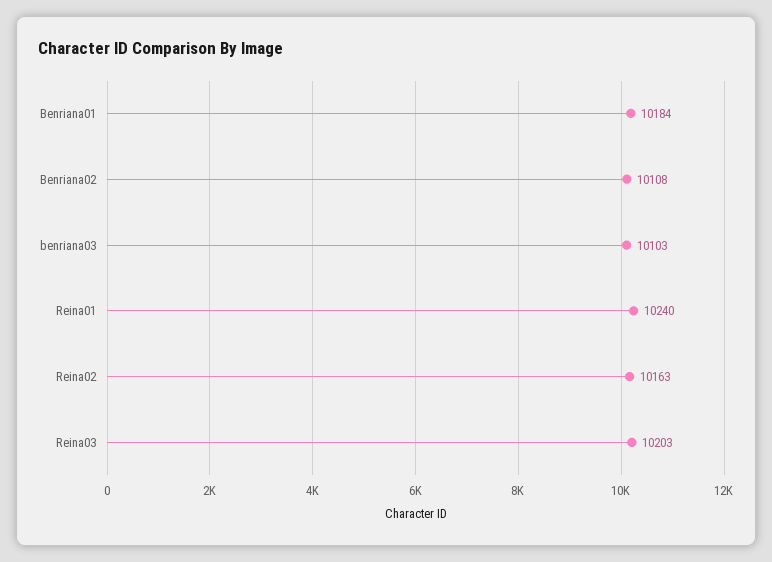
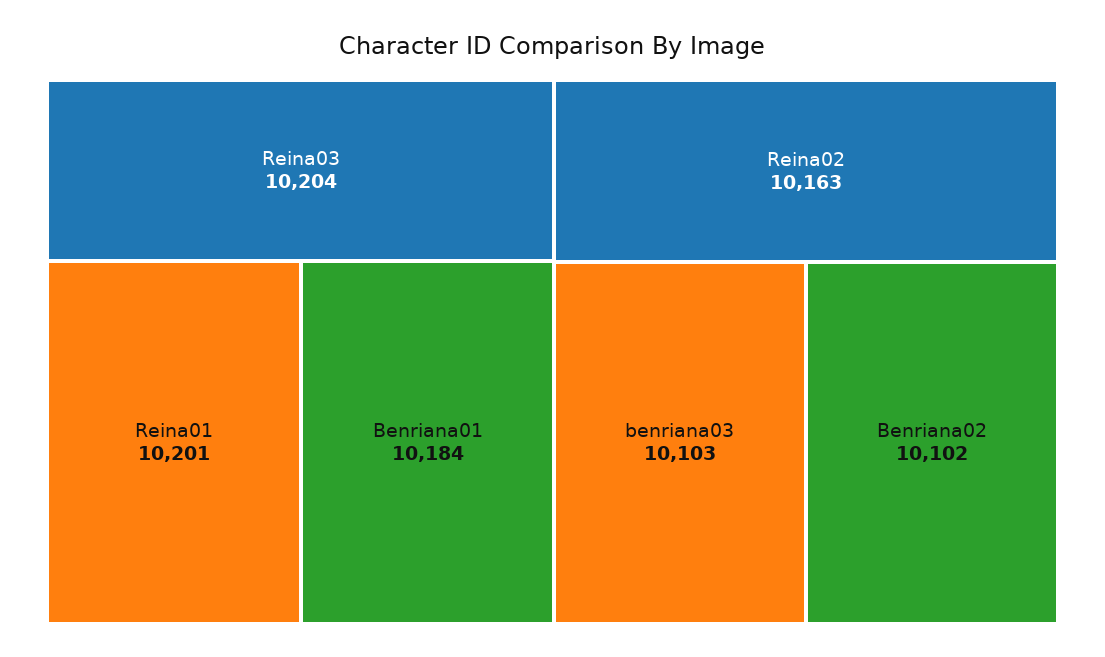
Benriana02: 10108 -> 10102
Reina01: 10240 -> 10201
Reina03: 10203 -> 10204

